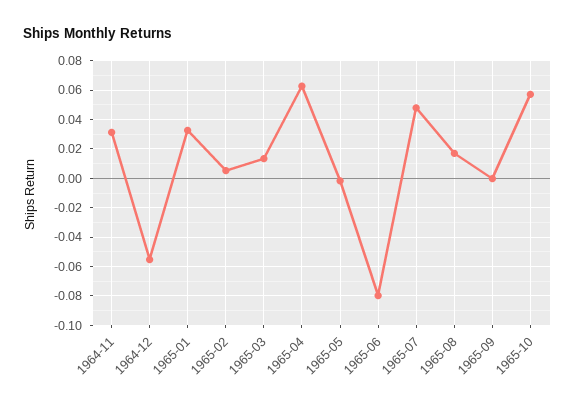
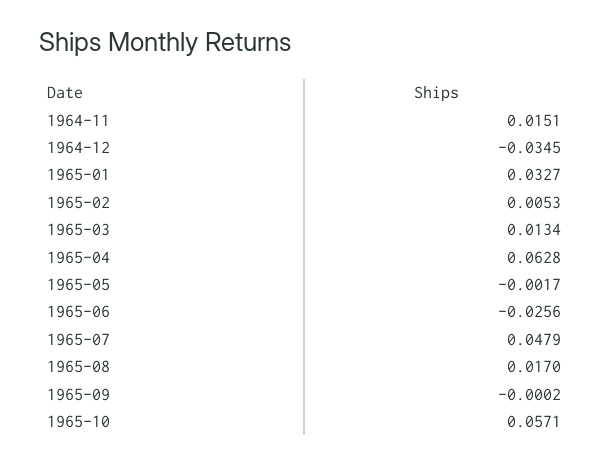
1964-11: 0.03 -> 0.0151
1964-12: -0.055 -> -0.0345
1965-06: -0.08 -> -0.0256

